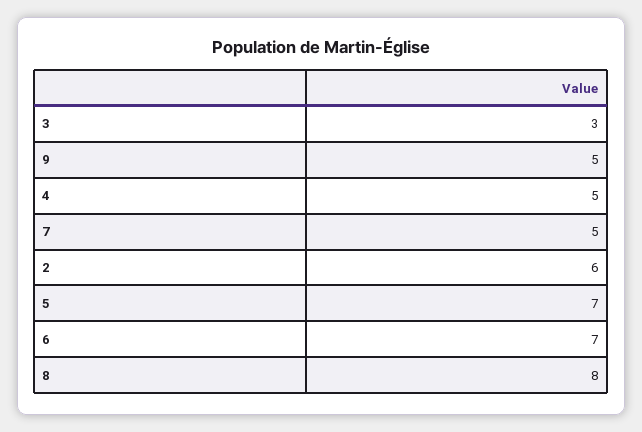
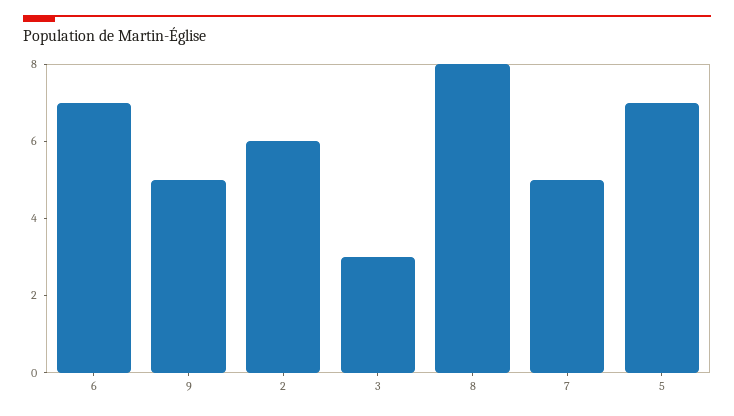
4: 5 -> none

